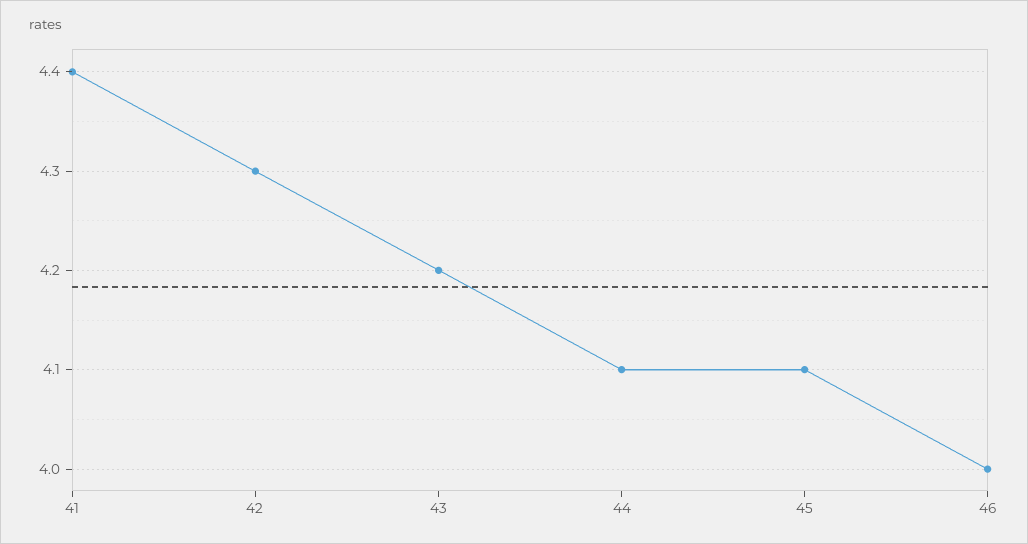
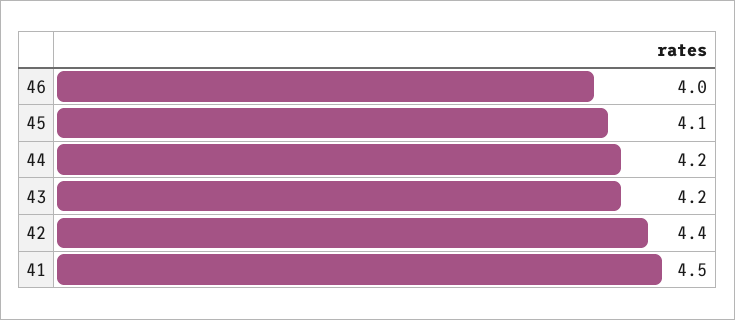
41: 4.4 -> 4.5
42: 4.3 -> 4.4
44: 4.1 -> 4.2

